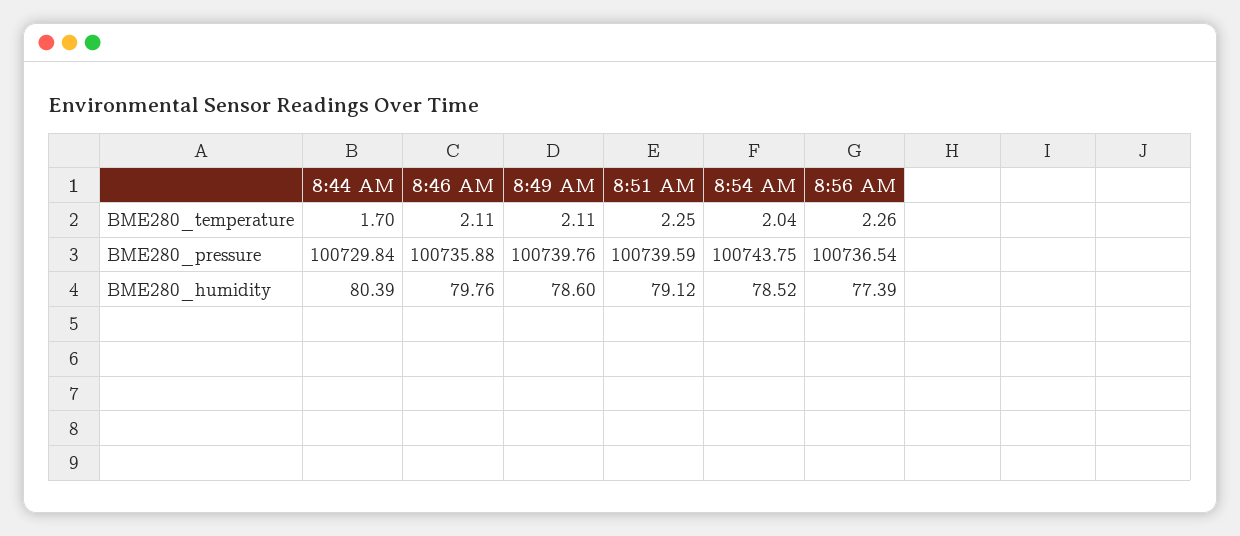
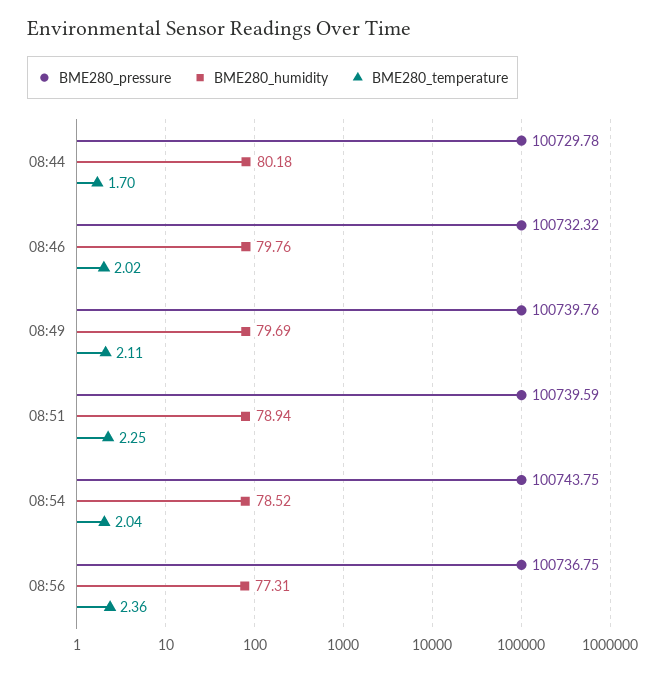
BME280_temperature, 8:46 AM: 2.11 -> 2.02
BME280_temperature, 8:56 AM: 2.26 -> 2.36
BME280_pressure, 8:44 AM: 100729.84 -> 100729.78
BME280_pressure, 8:46 AM: 100735.88 -> 100732.32
BME280_pressure, 8:56 AM: 100736.54 -> 100736.75
BME280_humidity, 8:44 AM: 80.39 -> 80.18
BME280_humidity, 8:49 AM: 78.6 -> 79.69
BME280_humidity, 8:51 AM: 79.12 -> 78.94
BME280_humidity, 8:56 AM: 77.39 -> 77.31

